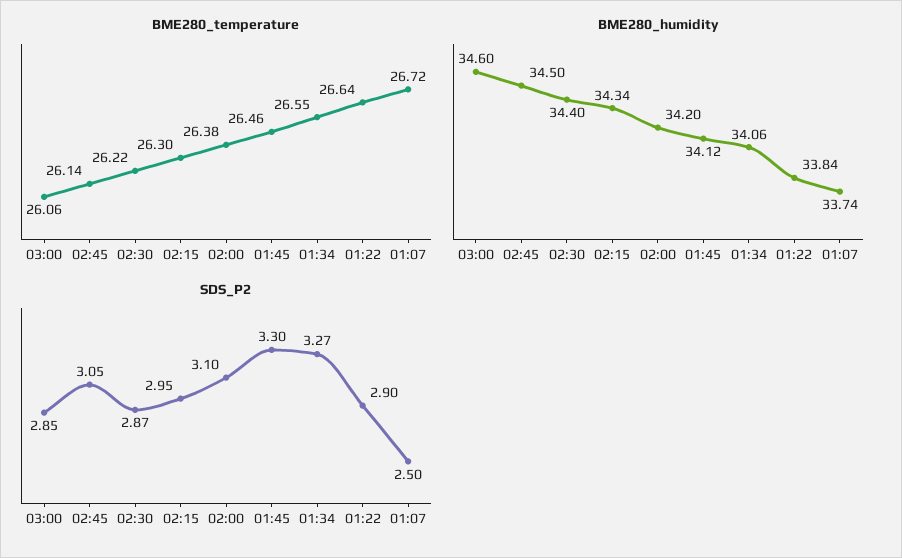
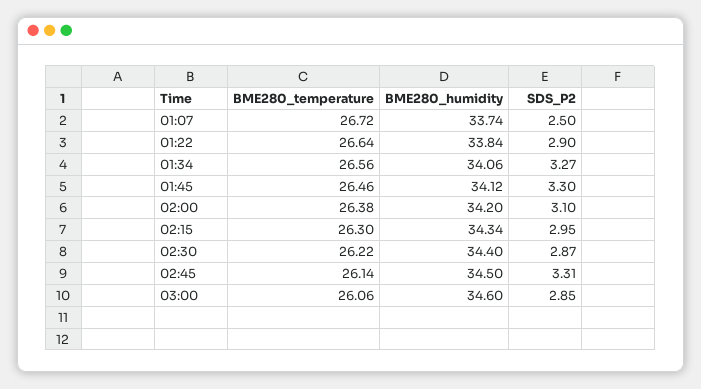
BME280_temperature, 01:34: 26.55 -> 26.56
SDS_P2, 02:45: 3.05 -> 3.31

